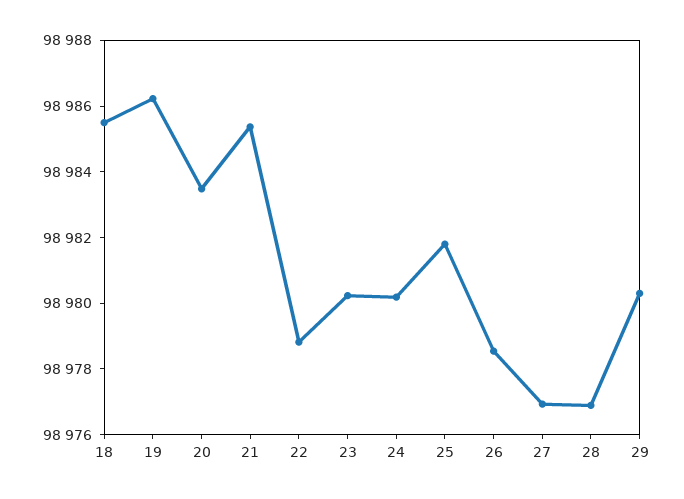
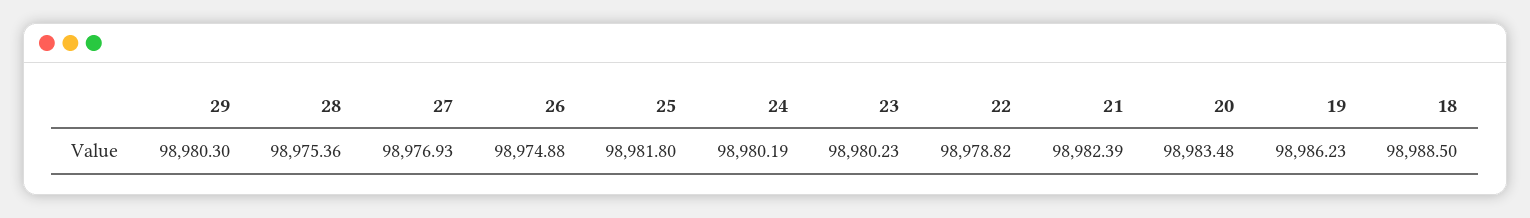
18: 98985.5 -> 98988.5
21: 98985.5 -> 98982.39
26: 98978.5 -> 98974.88
28: 98977 -> 98975.36

